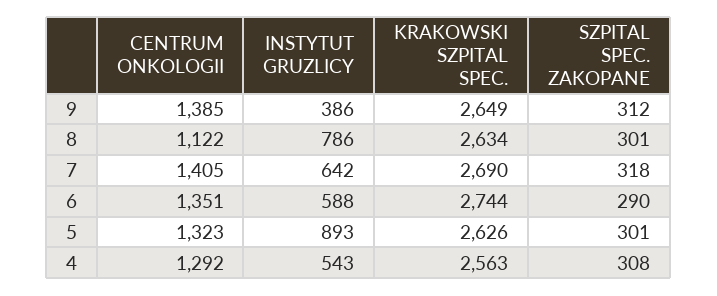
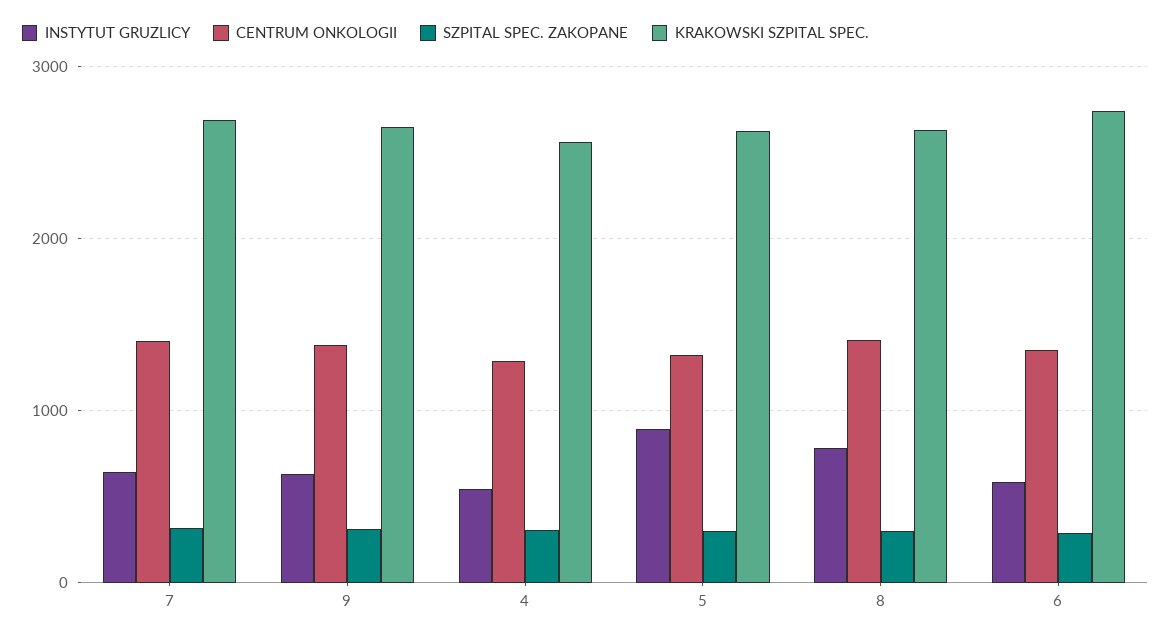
INSTYTUT GRUZLICY, 9: 386 -> 600
CENTRUM ONKOLOGII, 8: 1122 -> 1400

